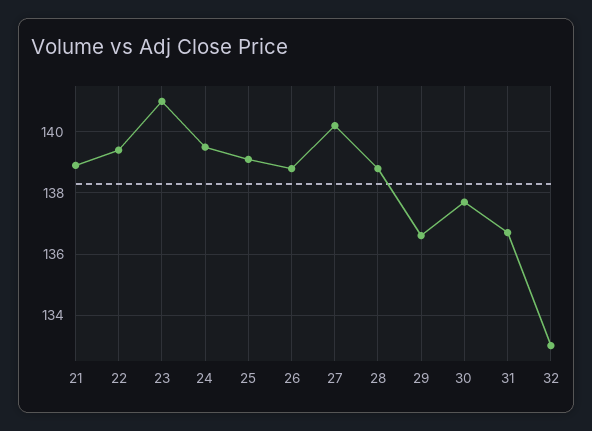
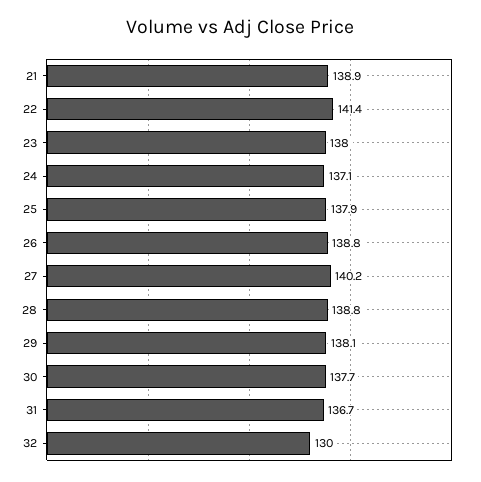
22: 139.5 -> 141.4
23: 141 -> 138
24: 139.5 -> 137.1
25: 139 -> 137.9
29: 136.5 -> 138.1
32: 133 -> 130

